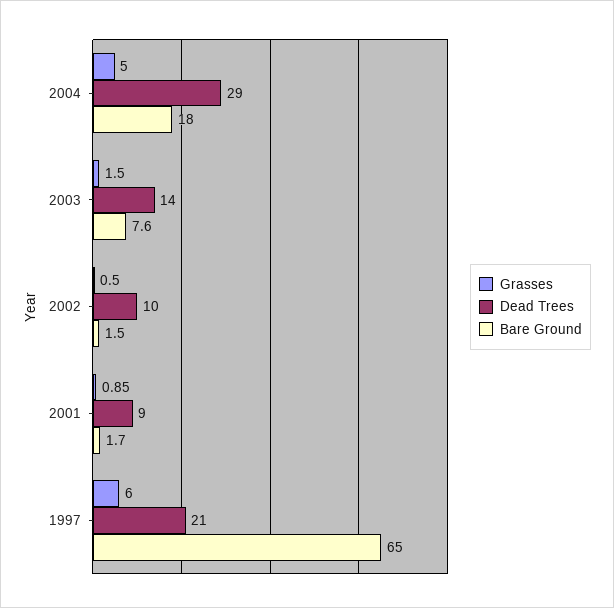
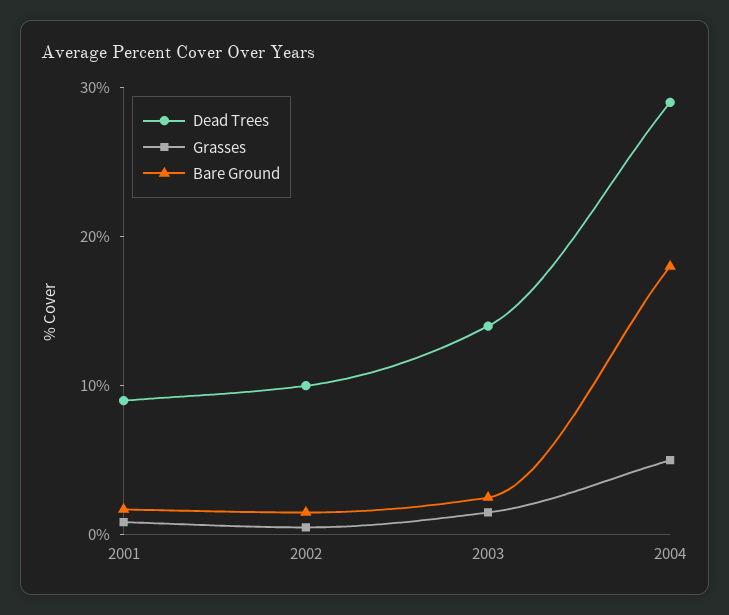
Bare Ground, 2003: 7.6 -> 2
Grasses, 1997: 6 -> none
Dead Trees, 1997: 21 -> none
Bare Ground, 1997: 65 -> none

